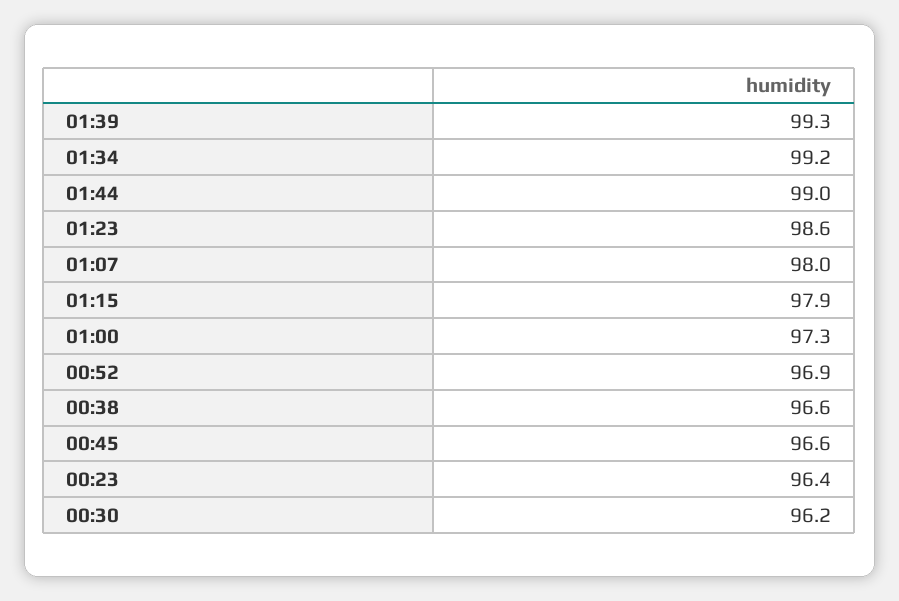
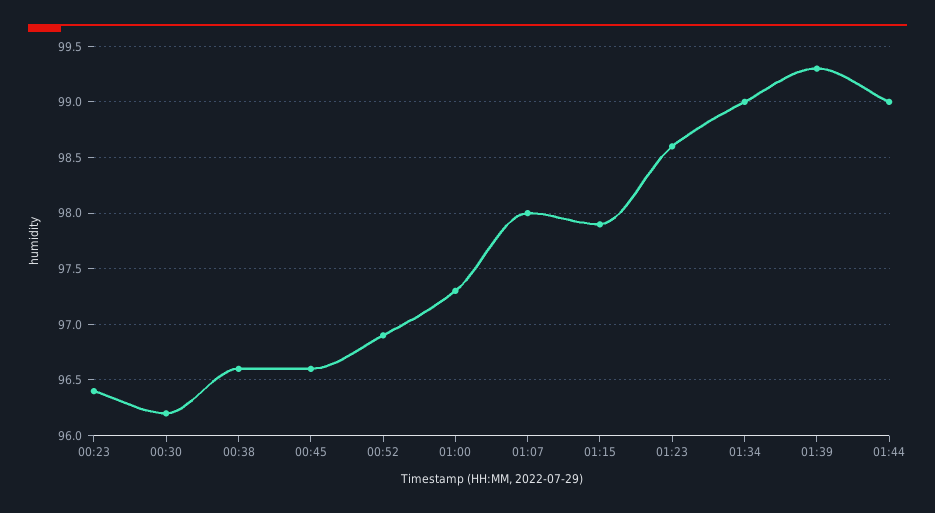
01:34: 99.2 -> 99

